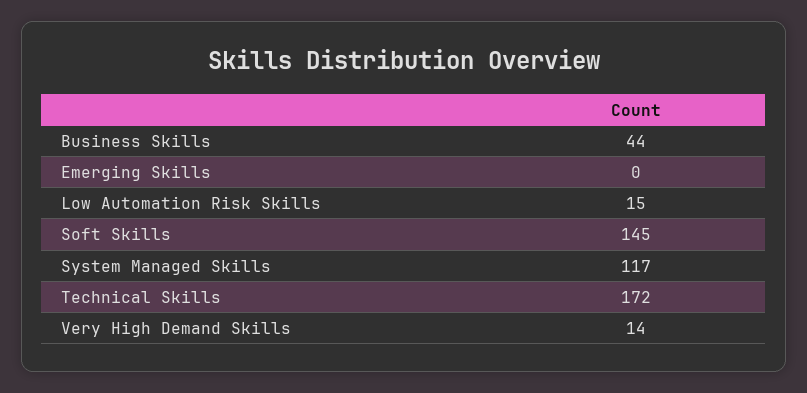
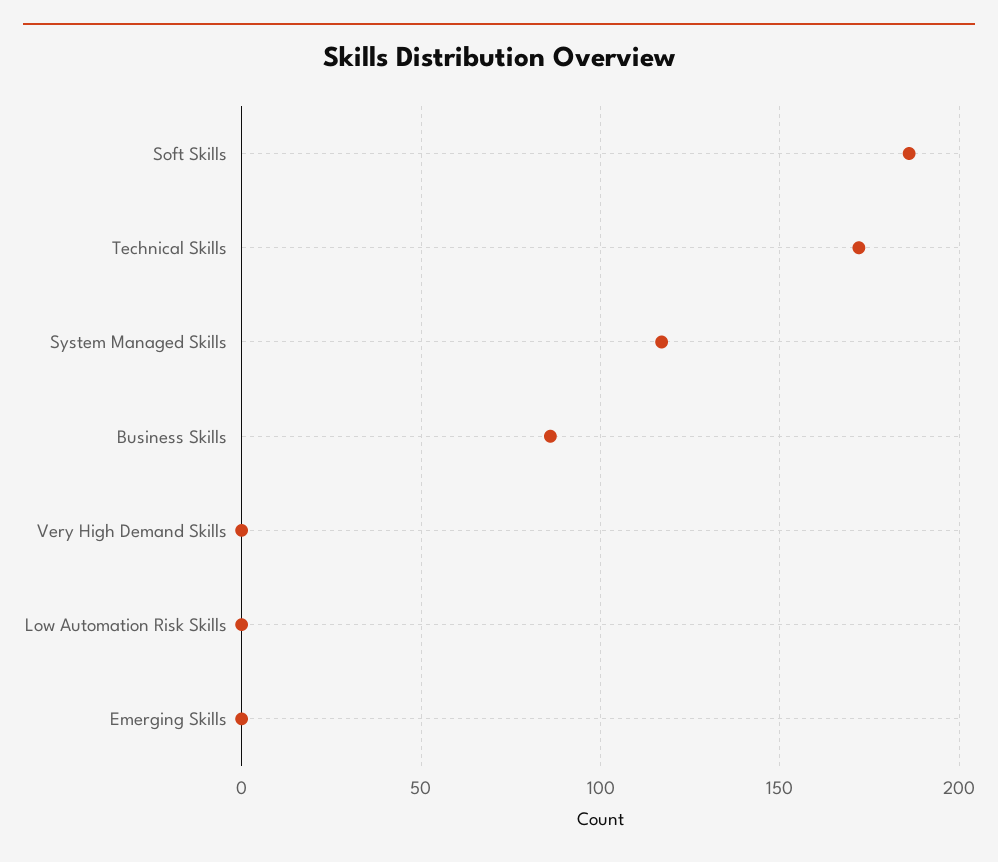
Business Skills: 44 -> 85
Low Automation Risk Skills: 15 -> 0
Soft Skills: 145 -> 185
Very High Demand Skills: 14 -> 0

